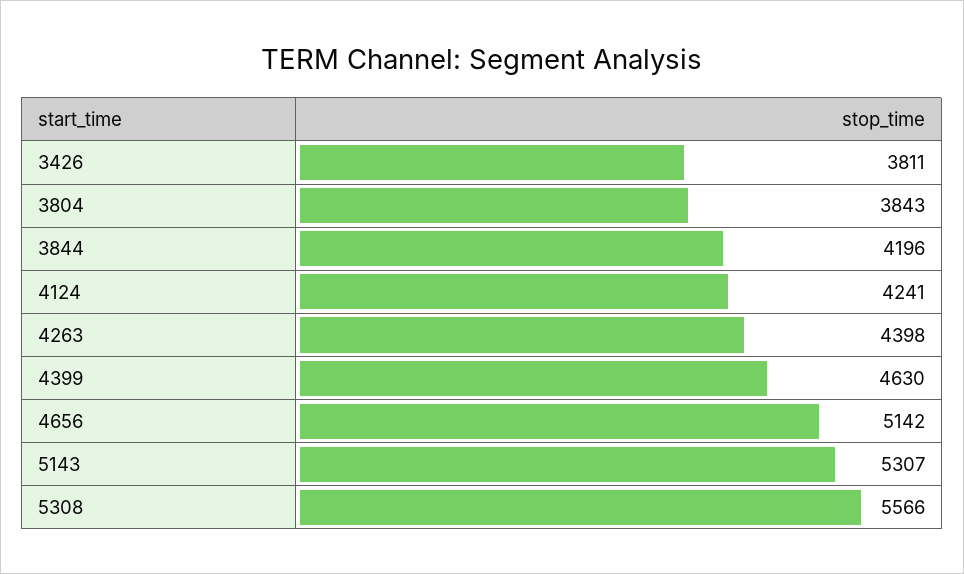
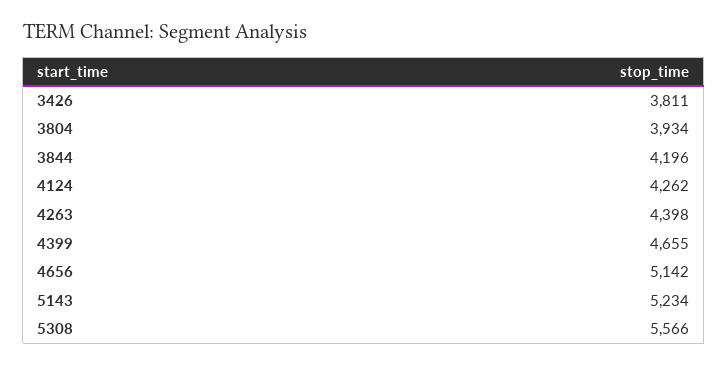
3804: 3843 -> 3934
4124: 4241 -> 4262
4399: 4630 -> 4655
5143: 5307 -> 5234

